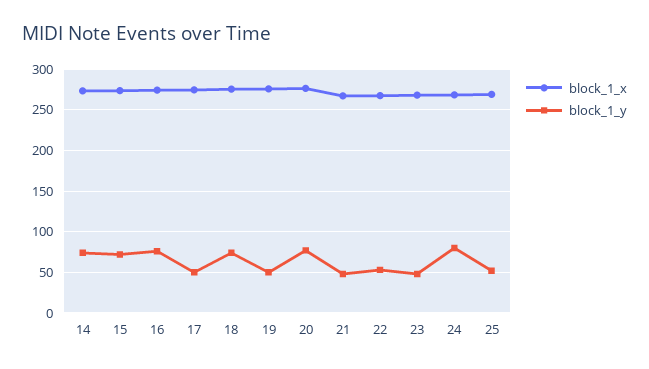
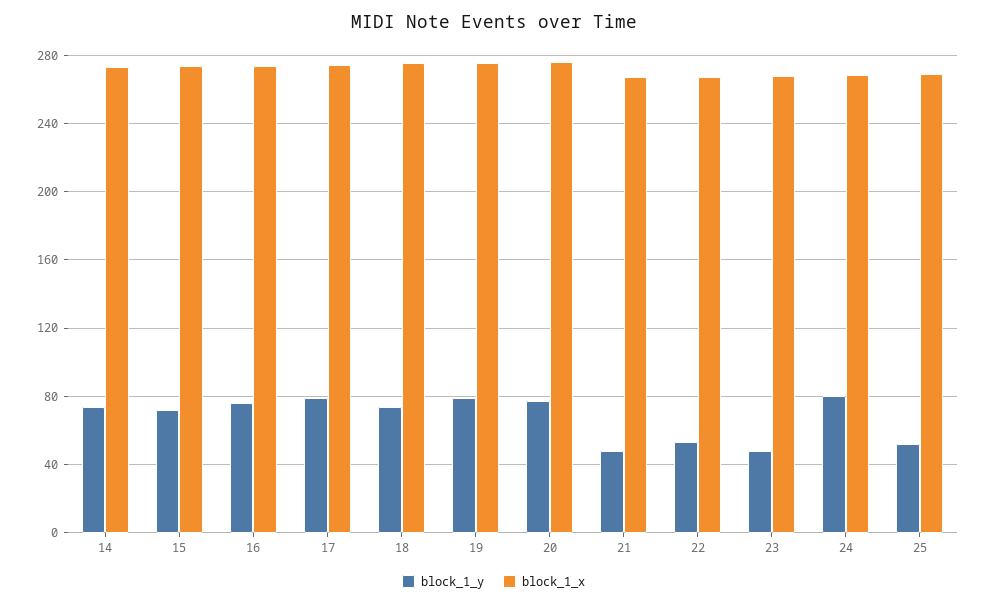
block_1_y, 17: 50 -> 80
block_1_y, 19: 50 -> 80

